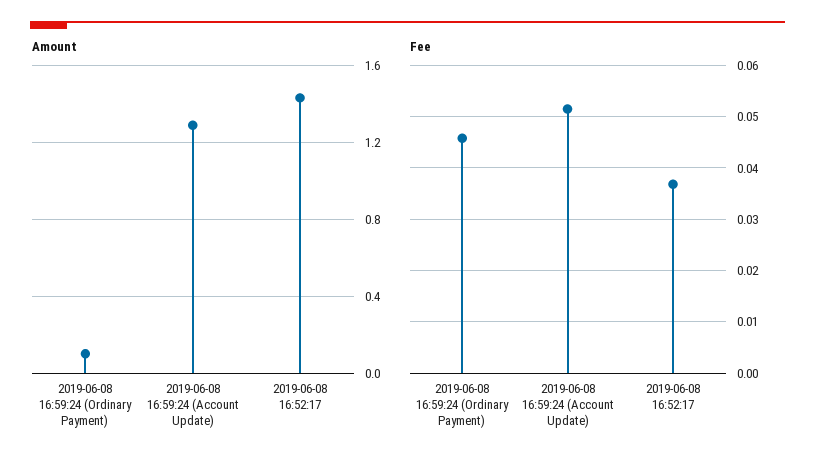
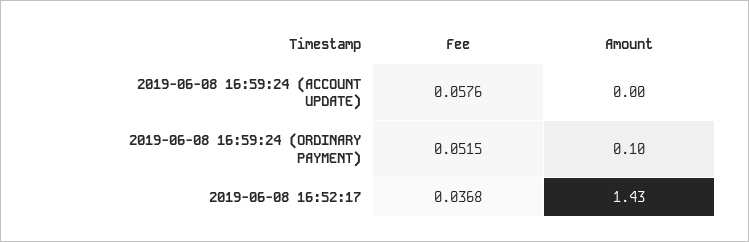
Amount, 2019-06-08 16:59:24 (Account Update): 1.3 -> 0
Fee, 2019-06-08 16:59:24 (Ordinary Payment): 0.046 -> 0.0515
Fee, 2019-06-08 16:59:24 (Account Update): 0.052 -> 0.0576

